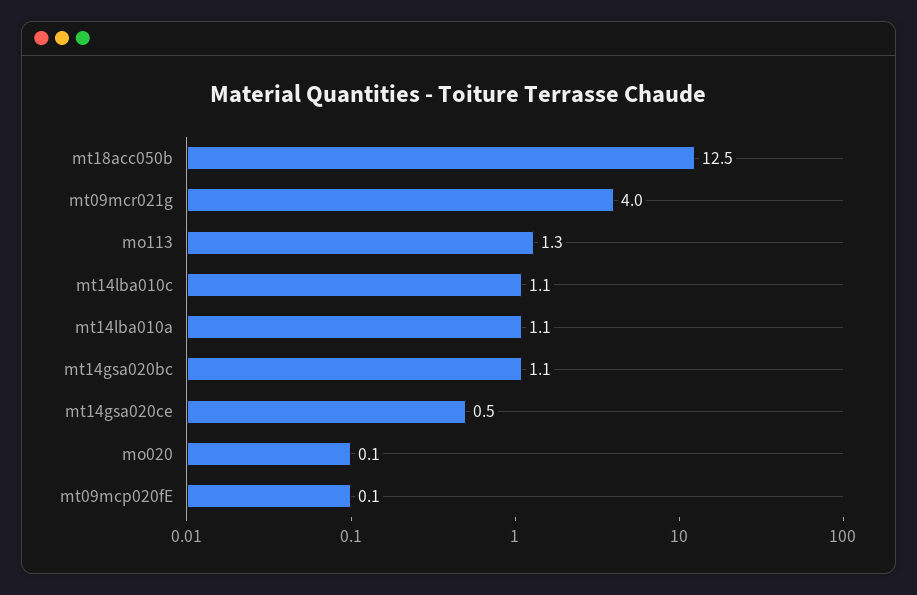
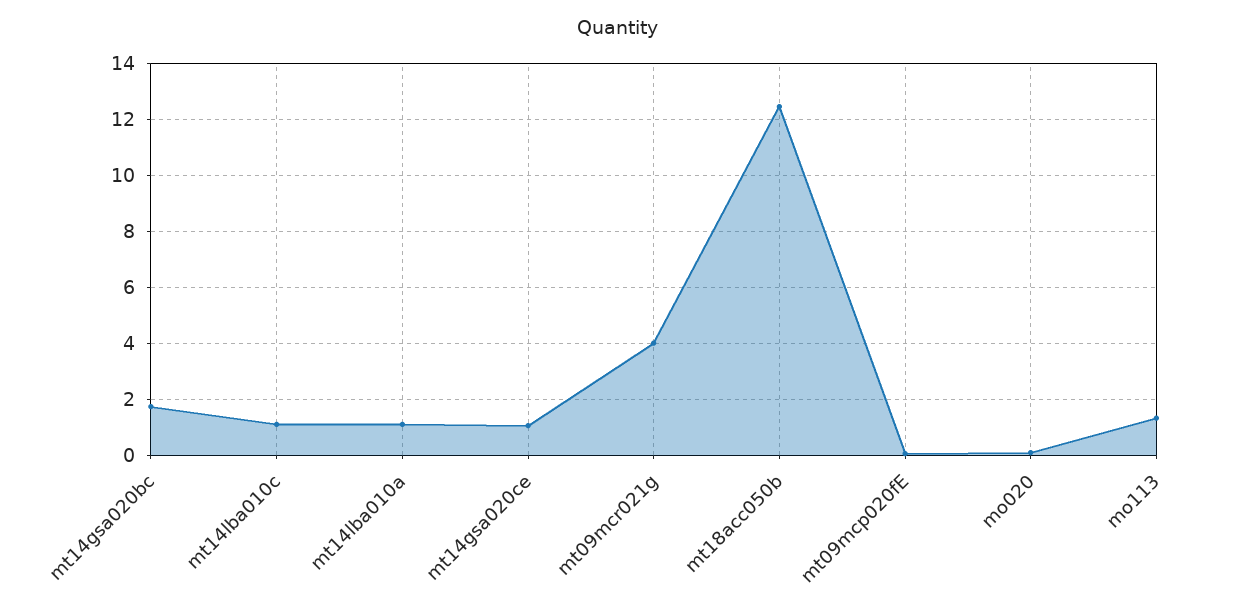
mt14gsa020bc: 1.1 -> 1.75
mt14gsa020ce: 0.5 -> 1

